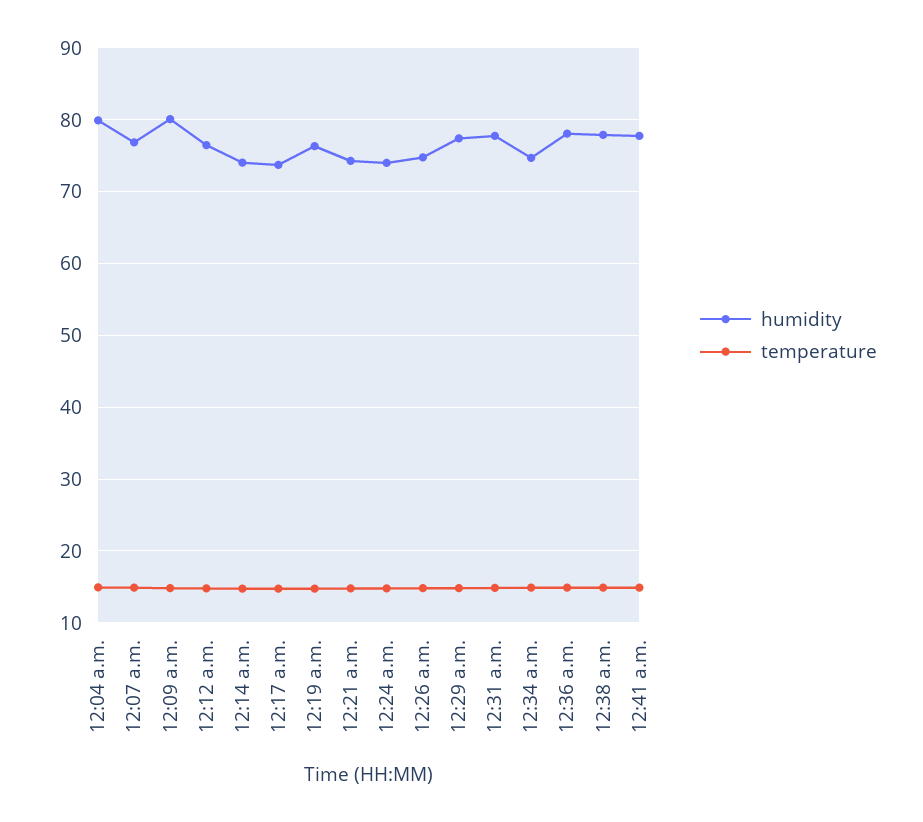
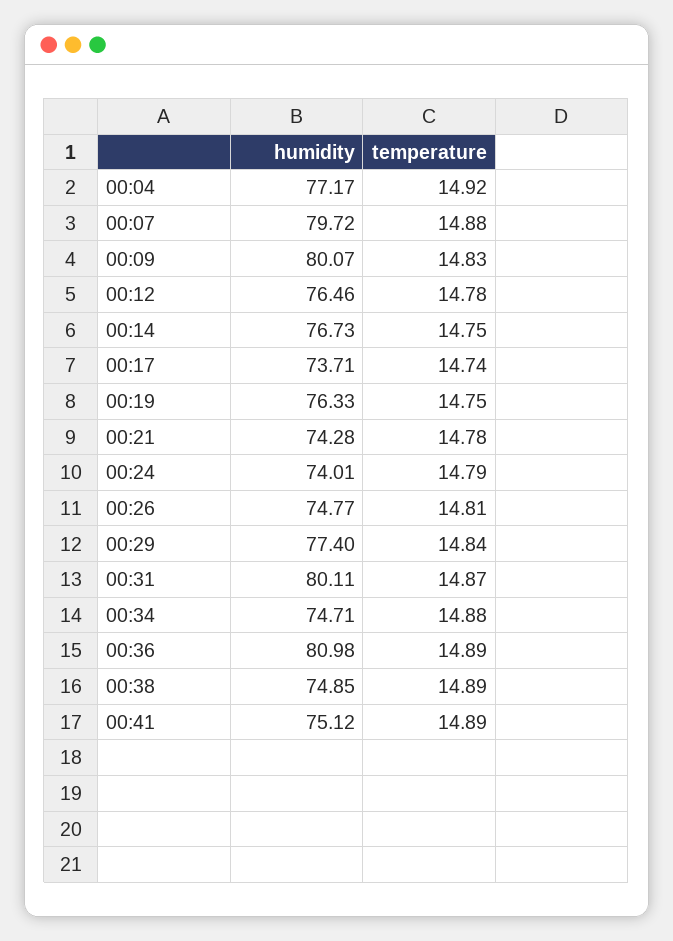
humidity, 12:04 a.m.: 80 -> 77.17
humidity, 12:07 a.m.: 77 -> 79.72
humidity, 12:14 a.m.: 74 -> 76.73
humidity, 12:31 a.m.: 78 -> 80.11
humidity, 12:36 a.m.: 78 -> 80.98
humidity, 12:38 a.m.: 78 -> 74.85
humidity, 12:41 a.m.: 78 -> 75.12

